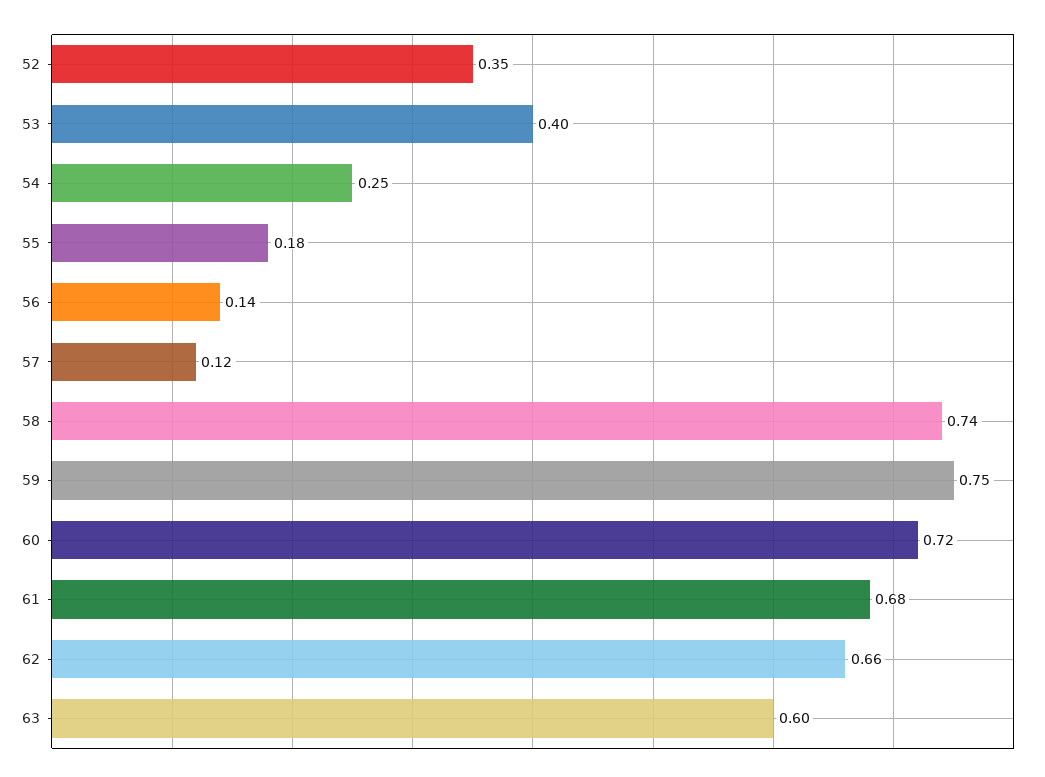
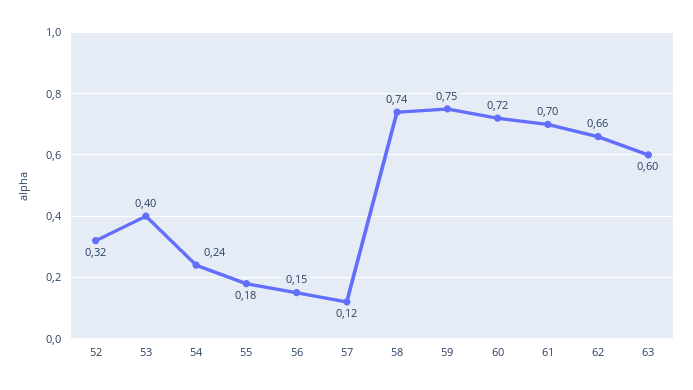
52: 0.35 -> 0.32
54: 0.25 -> 0.24
56: 0.14 -> 0.15
61: 0.68 -> 0.7

